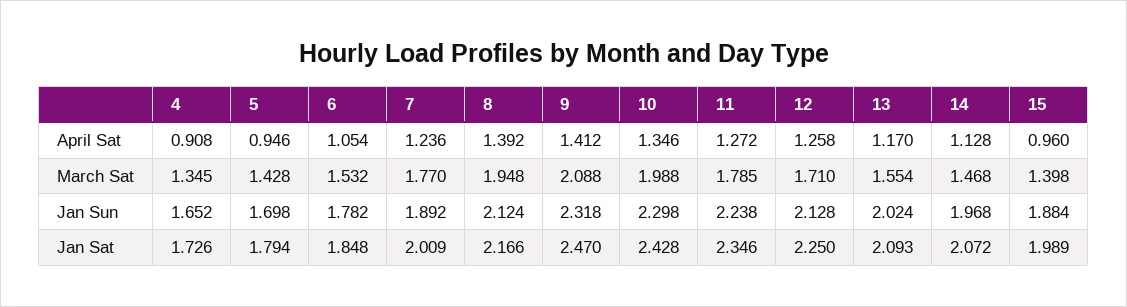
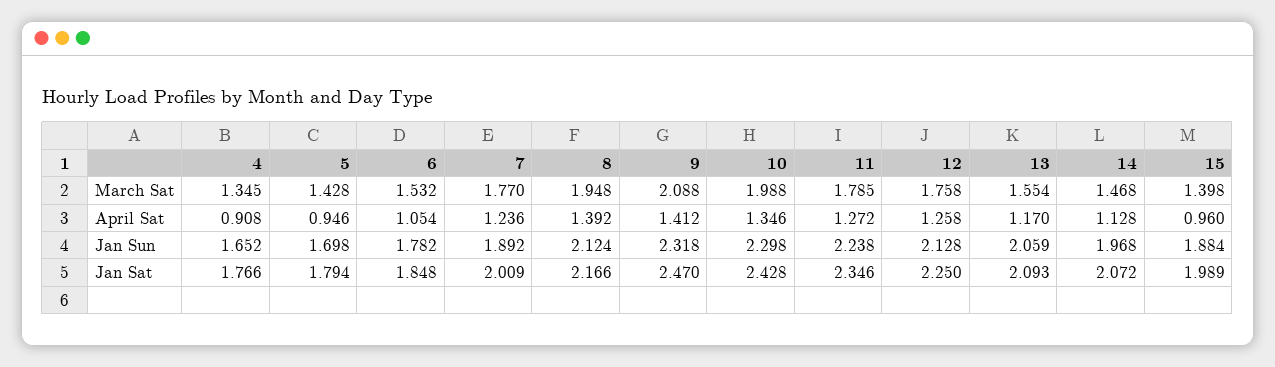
12, March Sat: 1.71 -> 1.758
13, Jan Sun: 2.024 -> 2.059
4, Jan Sat: 1.726 -> 1.766

